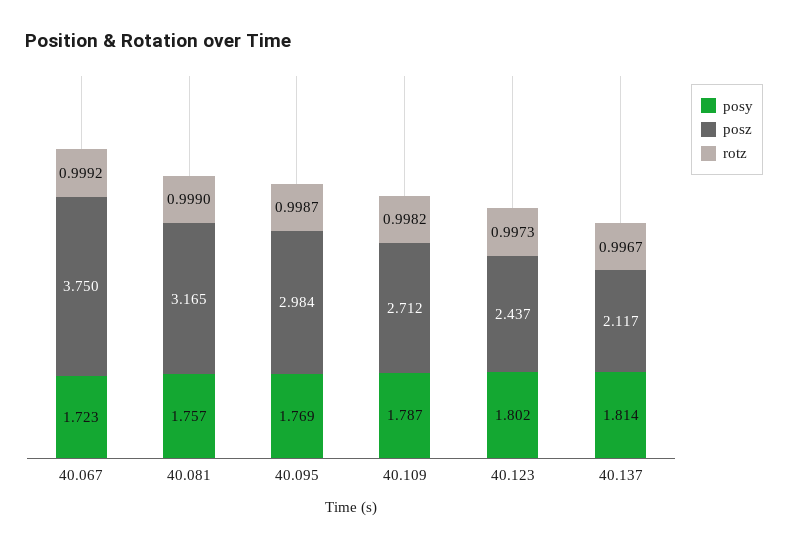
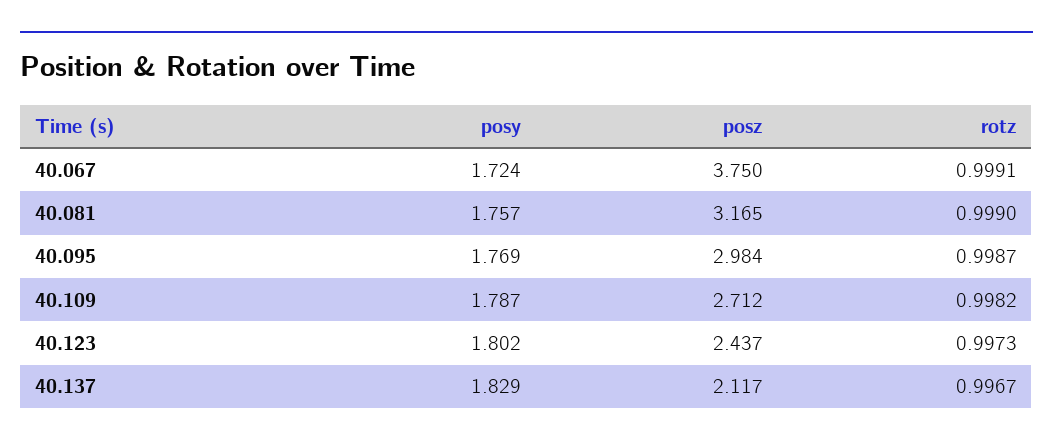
posy, 40.067: 1.723 -> 1.724
rotz, 40.067: 0.9992 -> 0.9991
posy, 40.137: 1.814 -> 1.829

